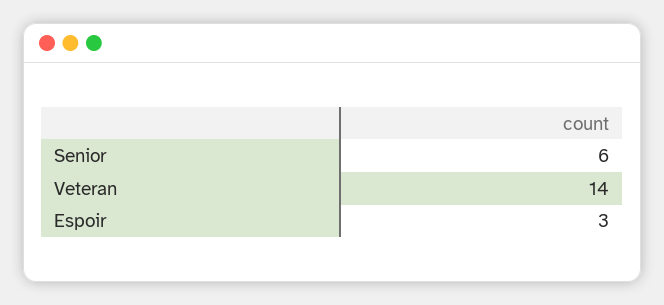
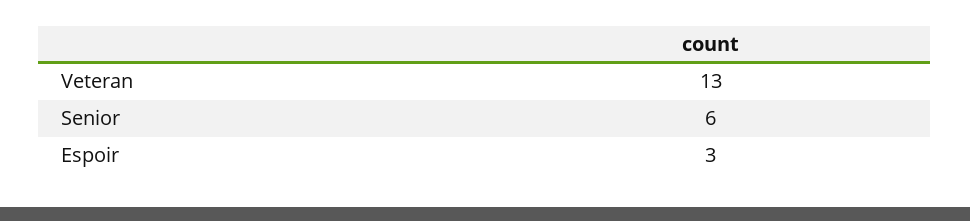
Veteran: 14 -> 13

